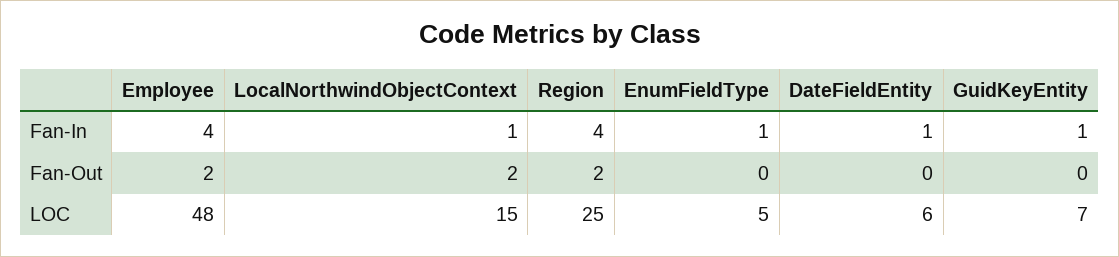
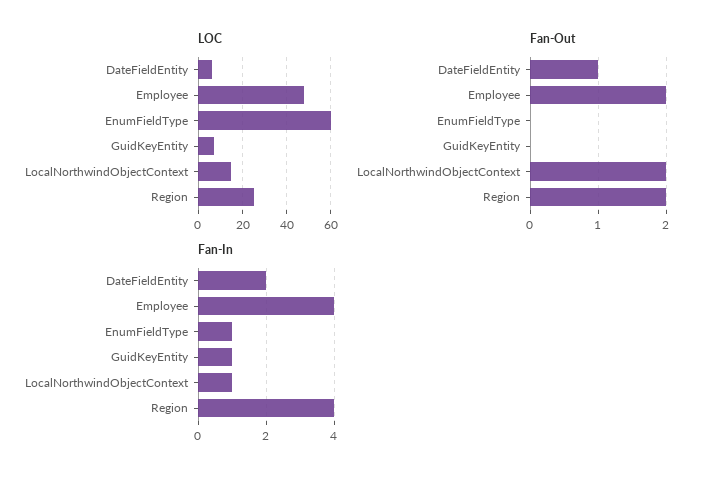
Fan-In, DateFieldEntity: 1 -> 2
Fan-Out, DateFieldEntity: 0 -> 1
LOC, EnumFieldType: 5 -> 60

